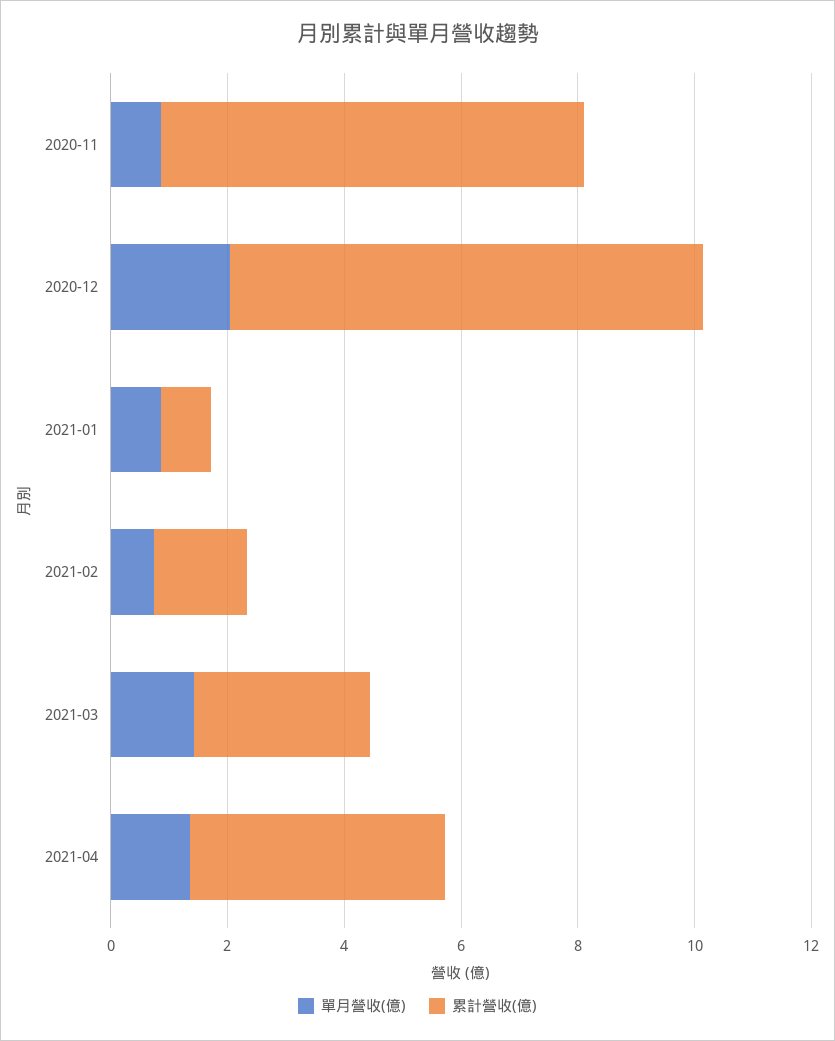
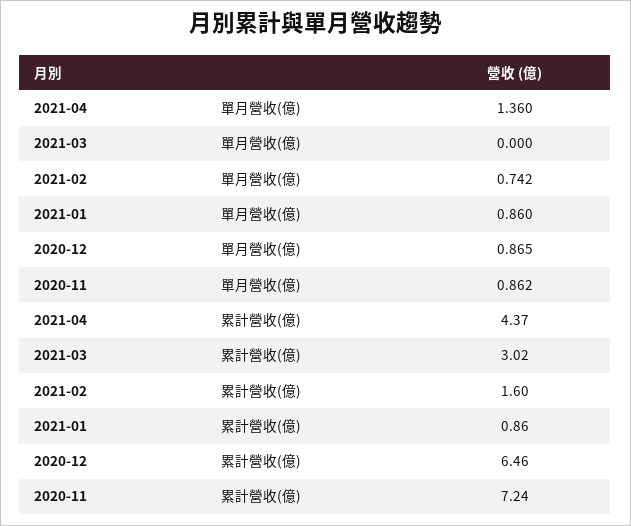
單月營收(億), 2020-12: 2 -> 0.865
累計營收(億), 2020-12: 8 -> 6.46
單月營收(億), 2021-03: 1.5 -> 0

